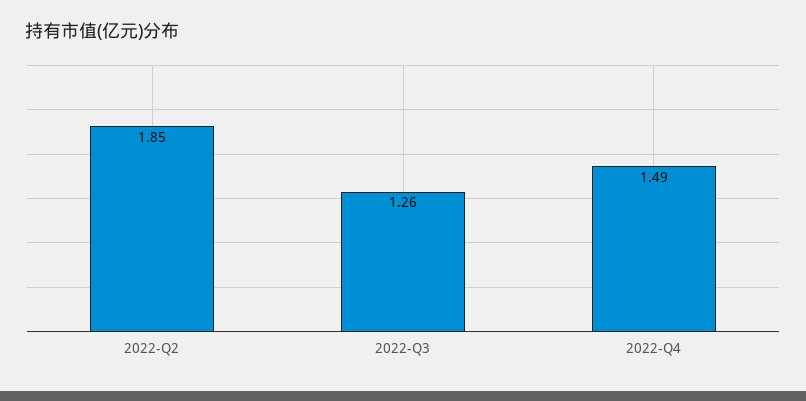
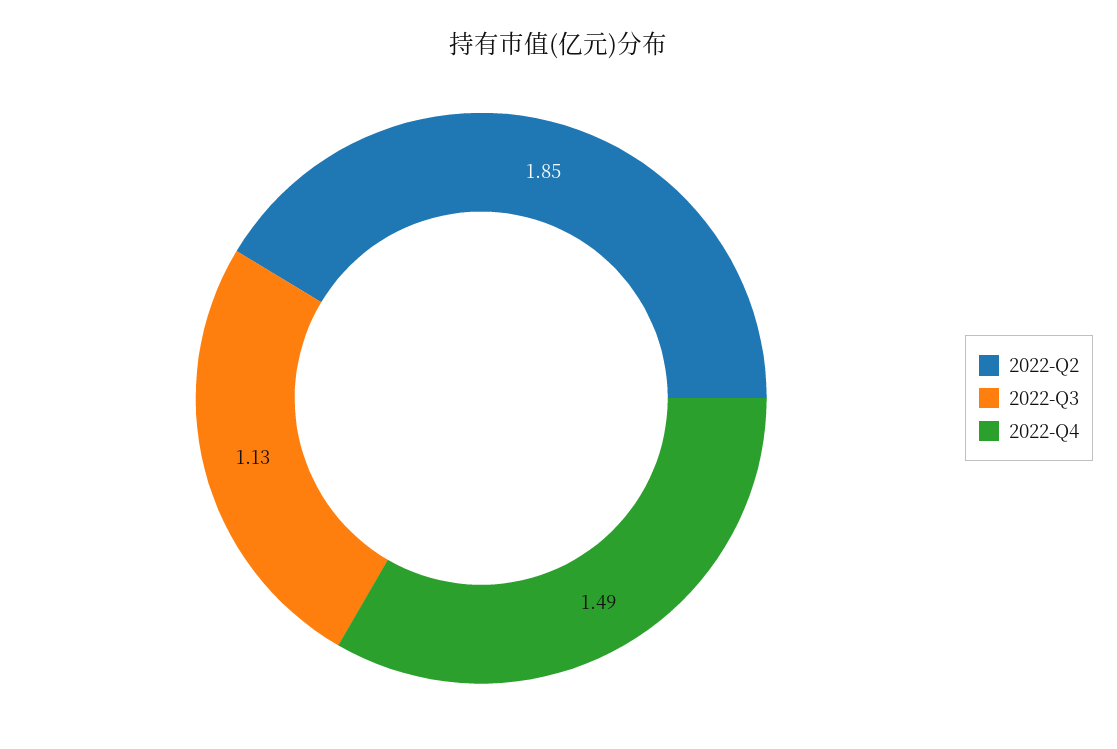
2022-Q3: 1.26 -> 1.13

